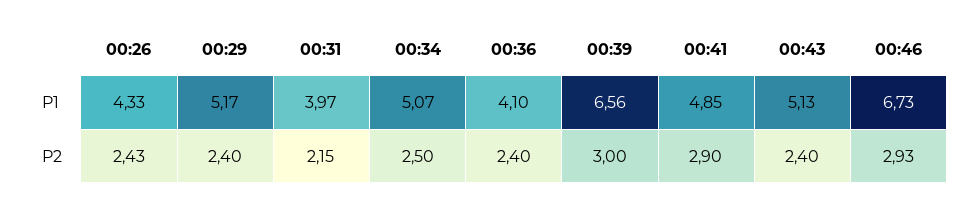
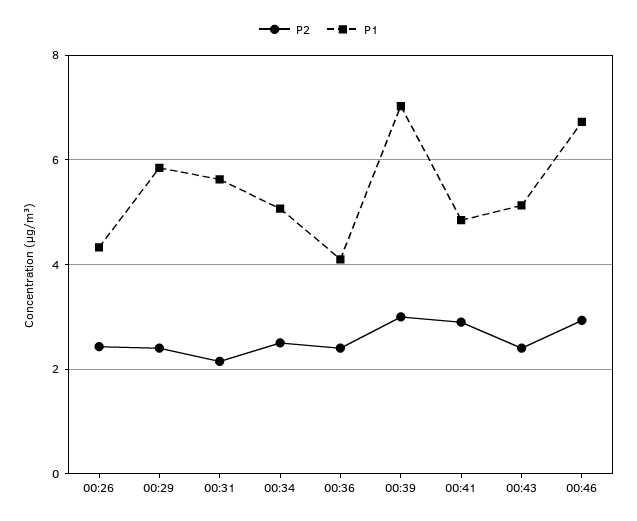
P1, 00:29: 5.17 -> 5.8
P1, 00:31: 3.97 -> 5.6
P1, 00:39: 6.56 -> 7

